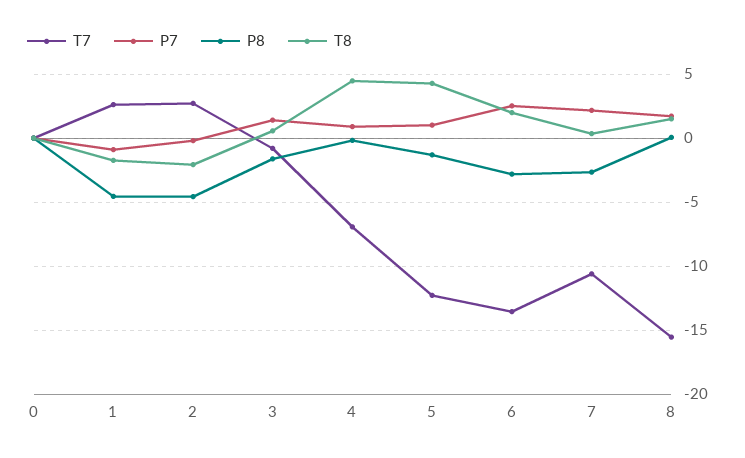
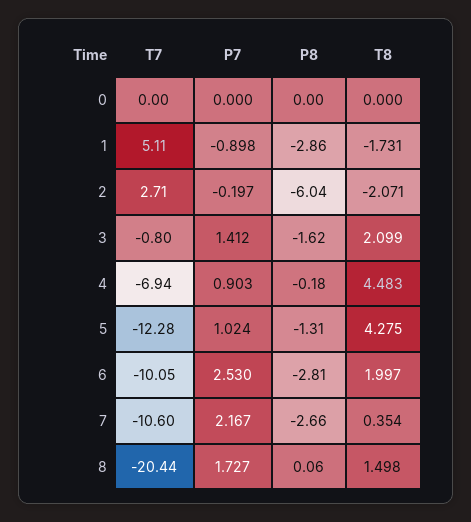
T7, 1: 2.5 -> 5.11
P8, 1: -4.5 -> -2.86
P8, 2: -4.5 -> -6.04
T8, 3: 0.5 -> 2.099
T7, 6: -13.5 -> -10.05
T7, 8: -15.5 -> -20.44

